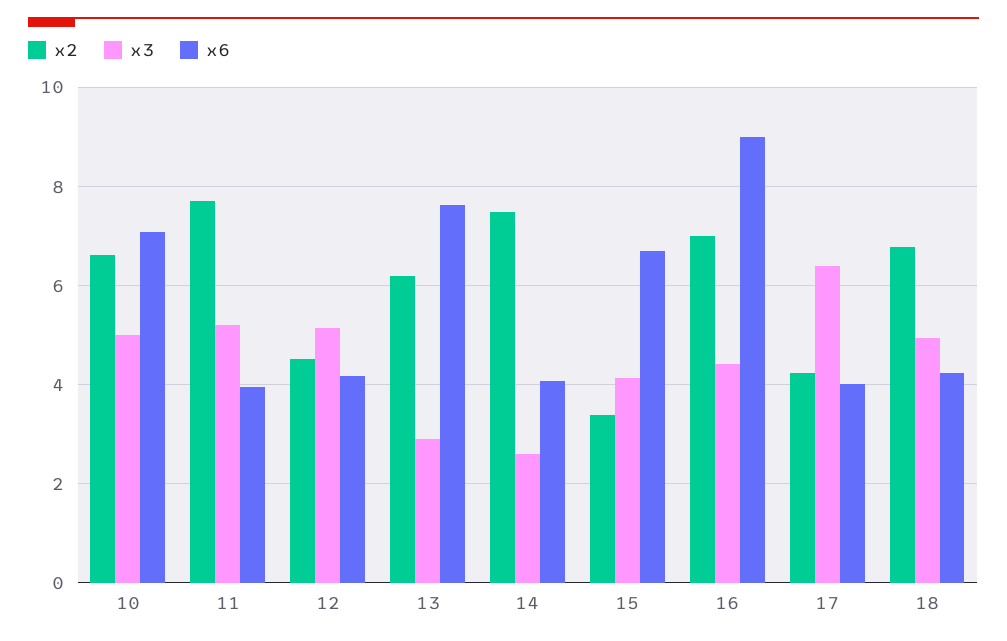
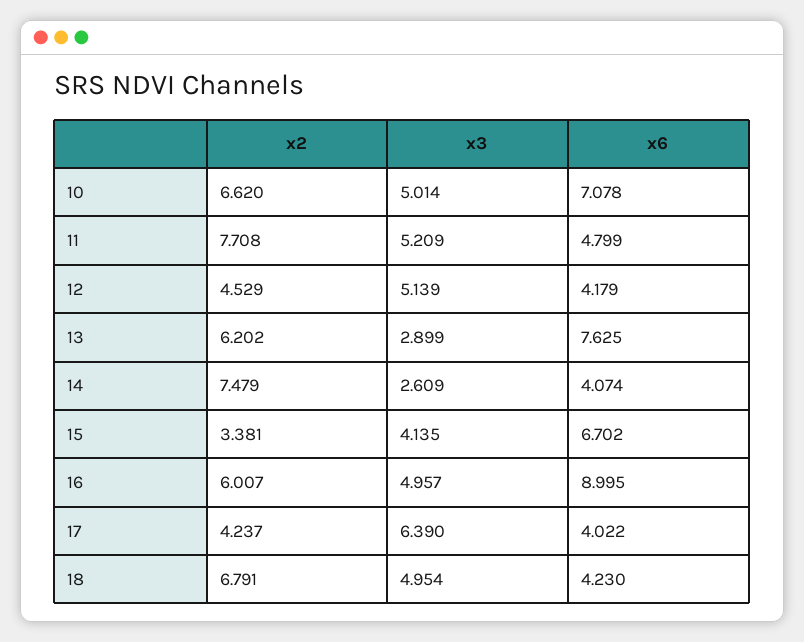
x6, 11: 4 -> 4.799
x2, 16: 7 -> 6.007
x3, 16: 4.4 -> 4.957

